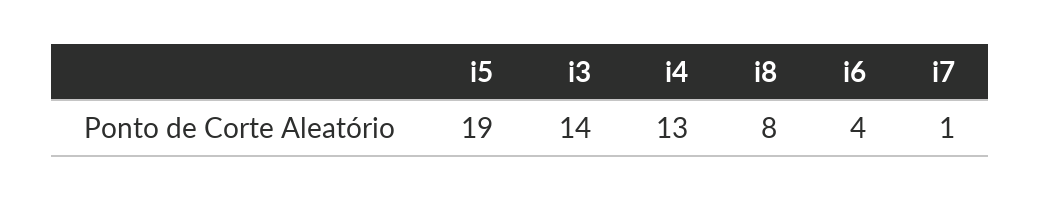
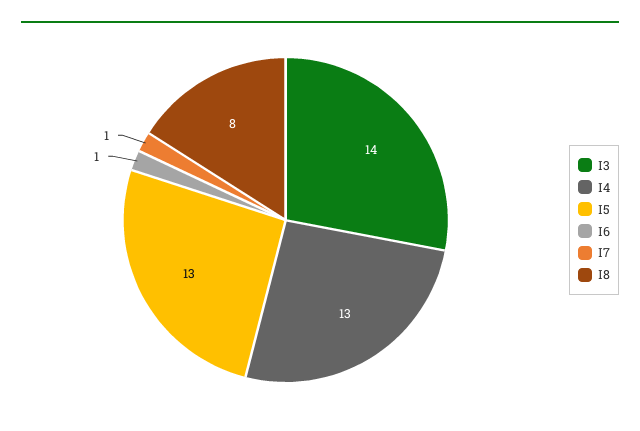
i5: 19 -> 13
i6: 4 -> 1

